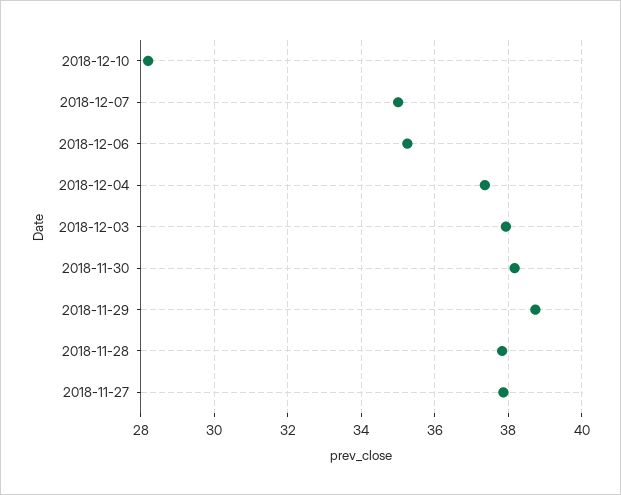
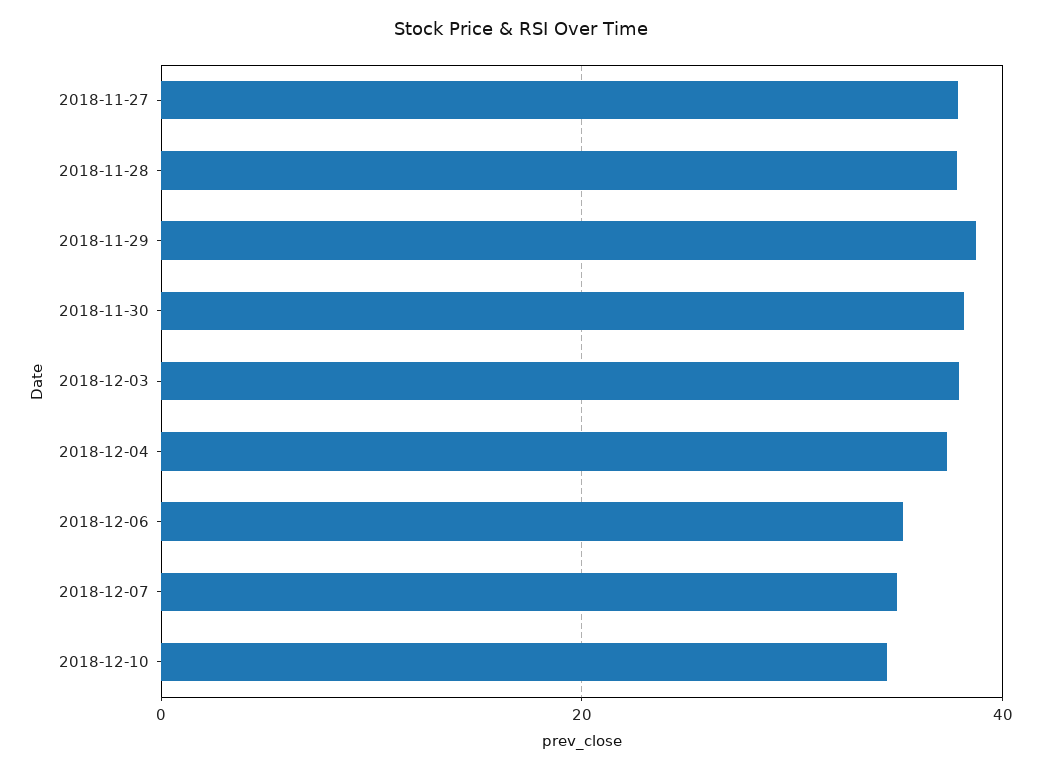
2018-12-10: 28.2 -> 34

